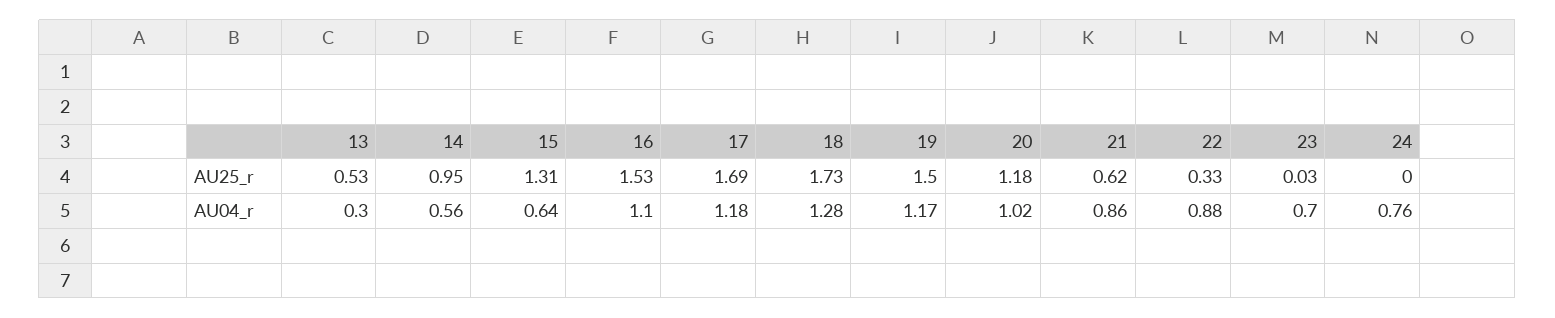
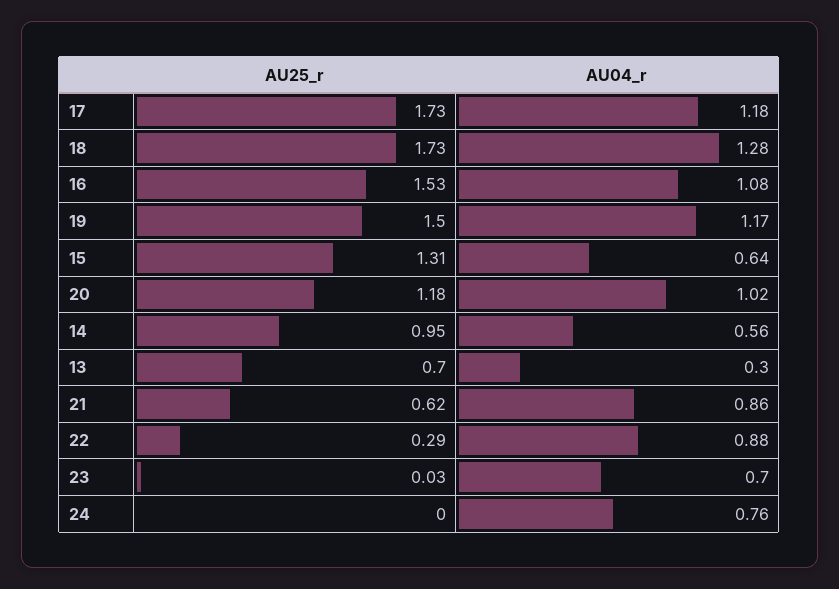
13, AU25_r: 0.53 -> 0.7
17, AU25_r: 1.69 -> 1.73
22, AU25_r: 0.33 -> 0.29
16, AU04_r: 1.1 -> 1.08

